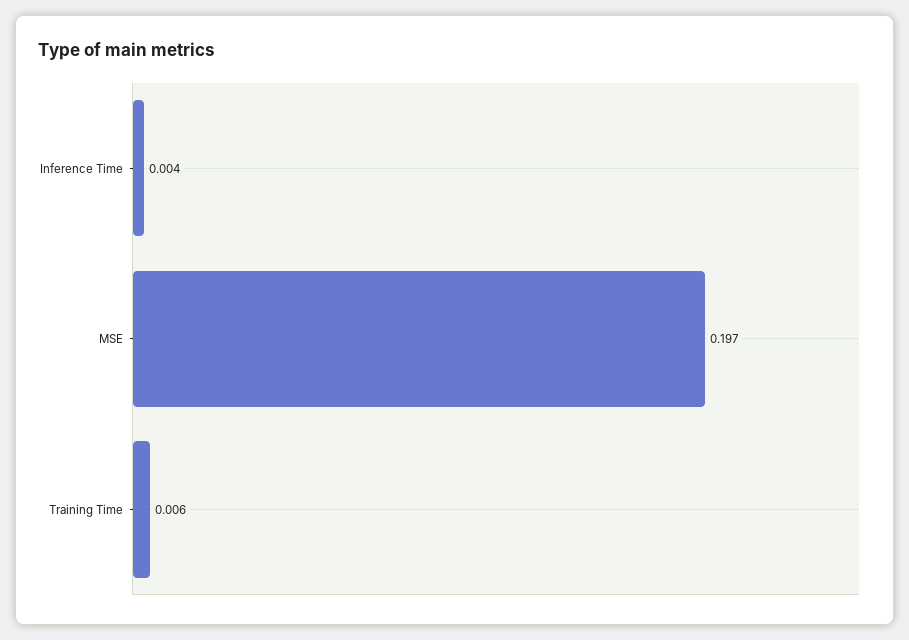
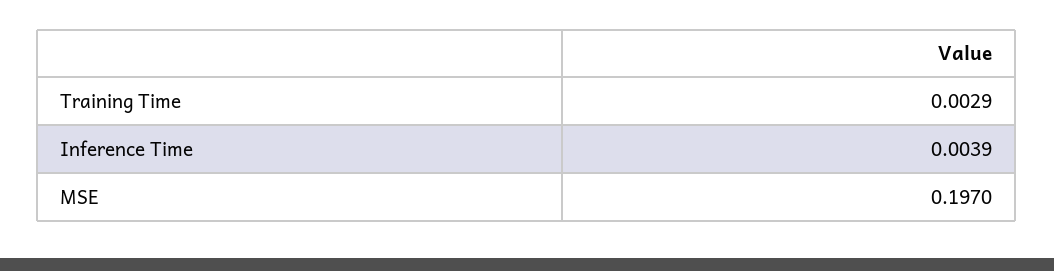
Training Time: 0.006 -> 0.0029

